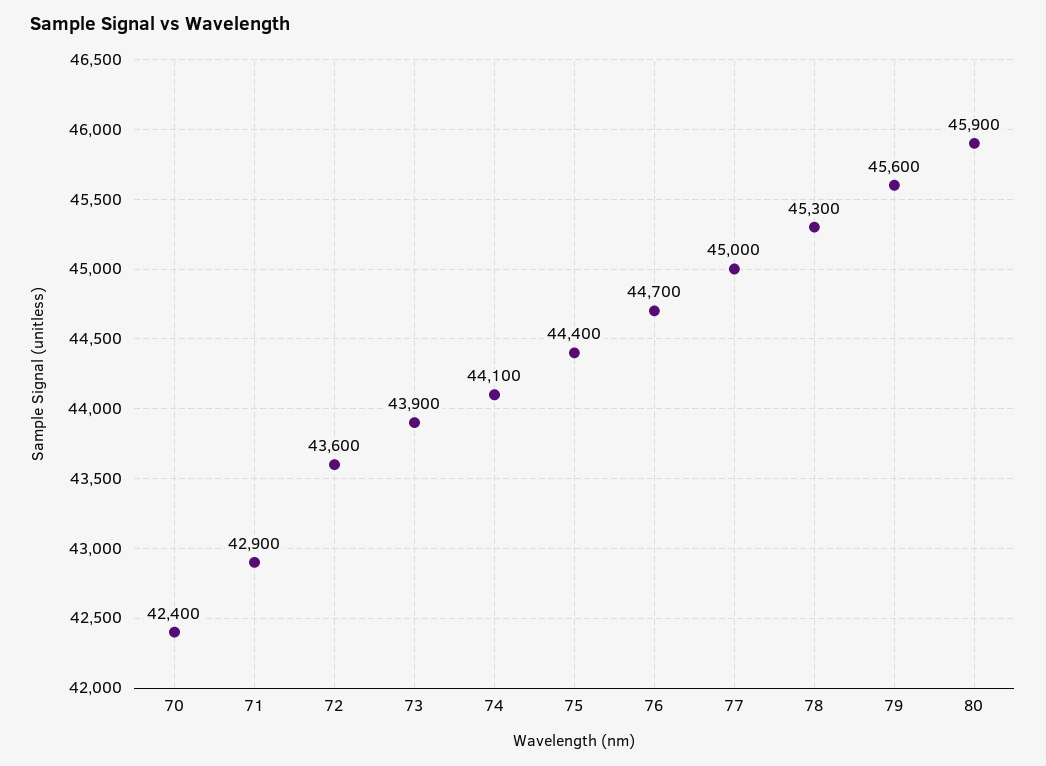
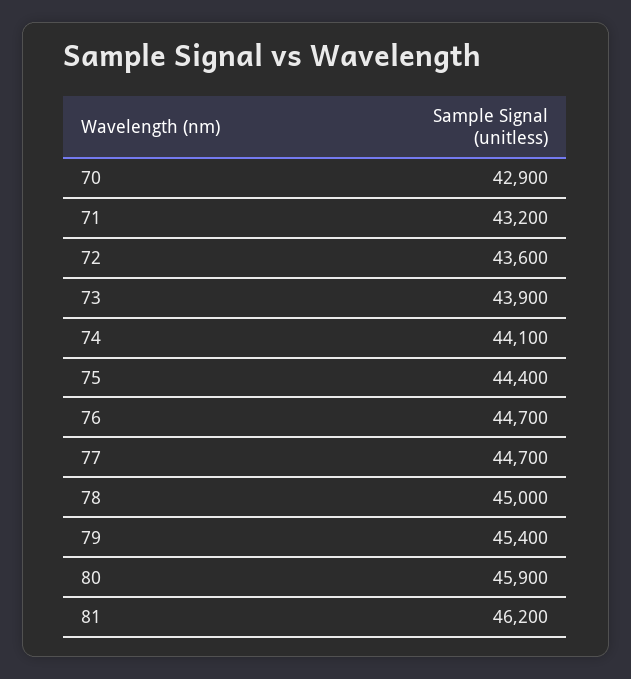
70: 42400 -> 42900
71: 42900 -> 43200
77: 45000 -> 44700
78: 45300 -> 45000
79: 45600 -> 45400
81: none -> 46200

